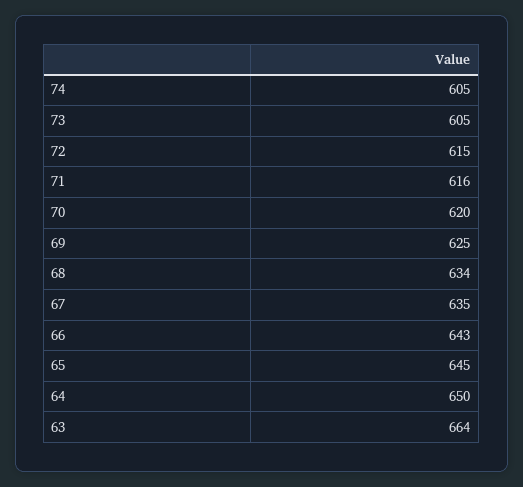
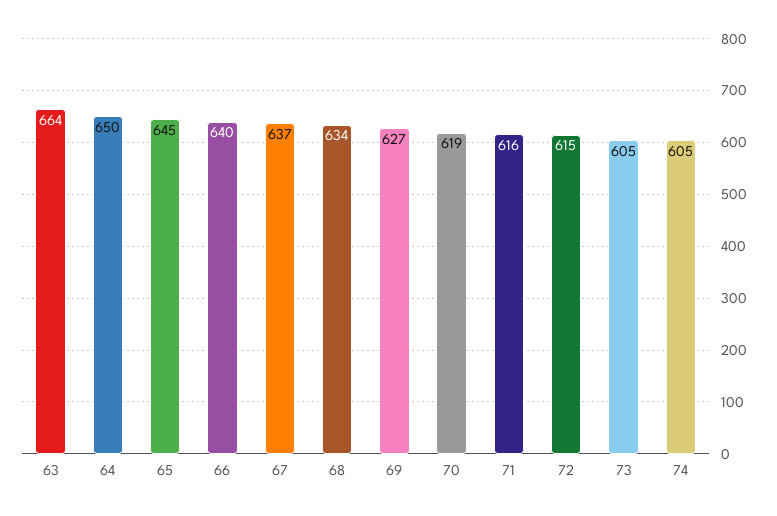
70: 620 -> 619
69: 625 -> 627
67: 635 -> 637
66: 643 -> 640

